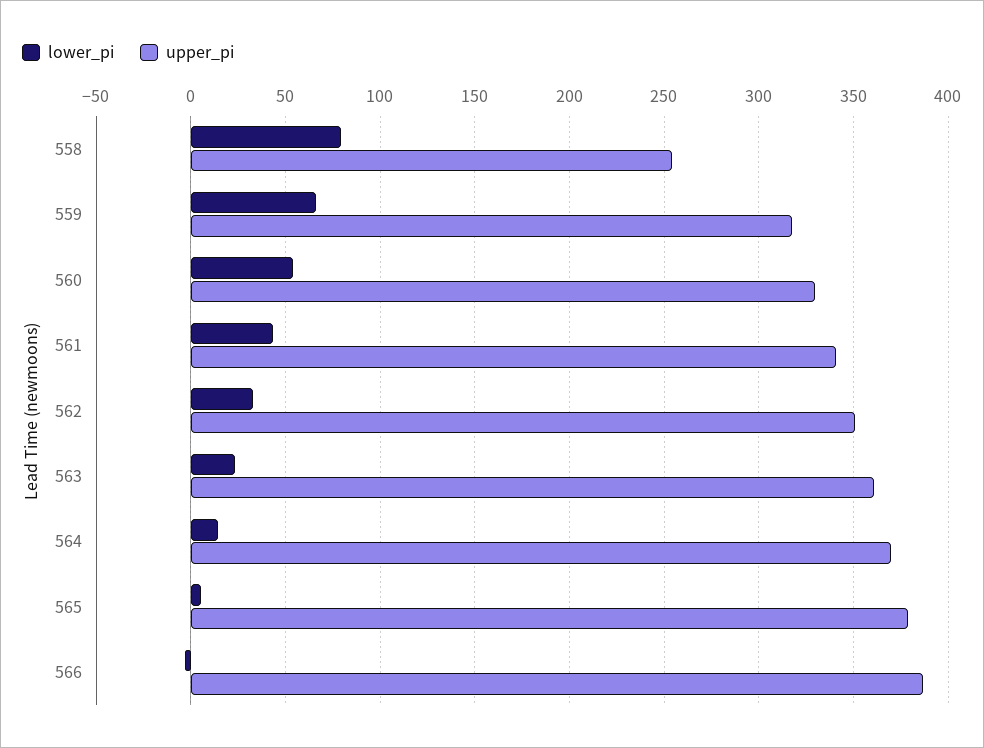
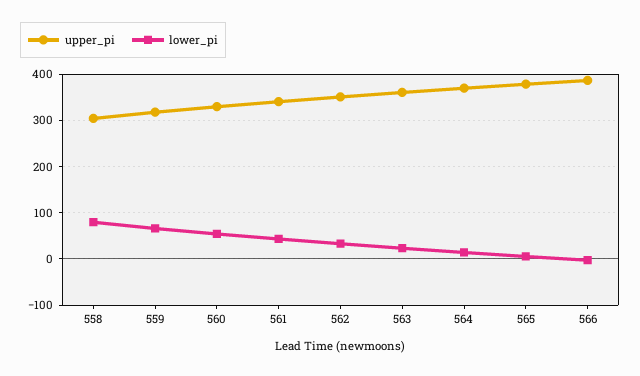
upper_pi, 558: 255 -> 300

